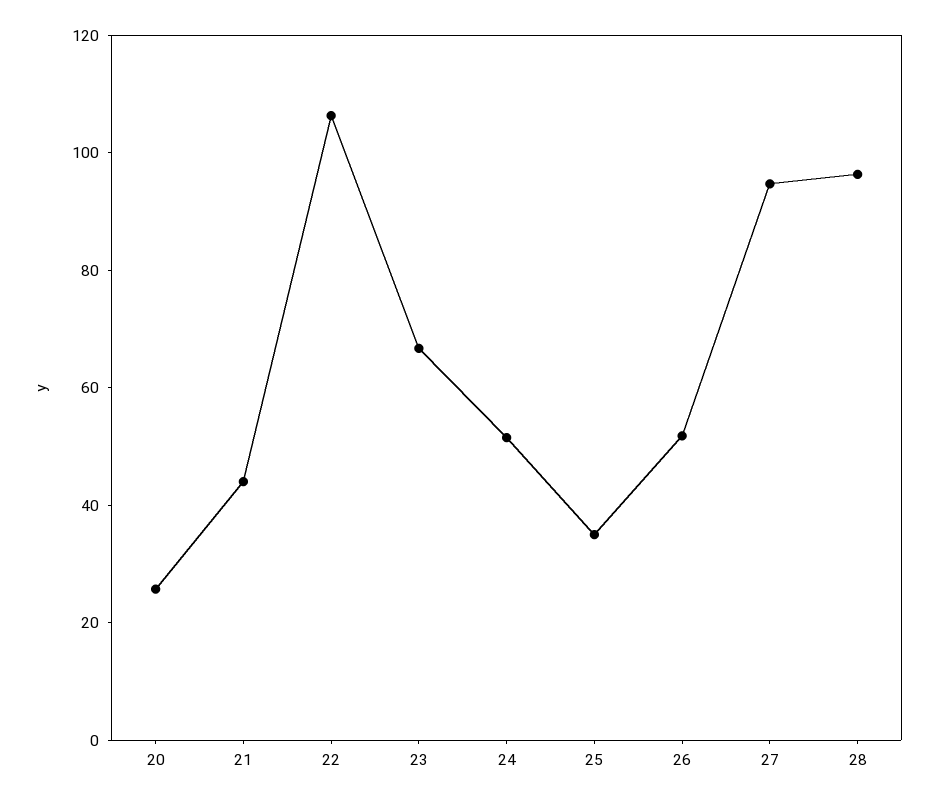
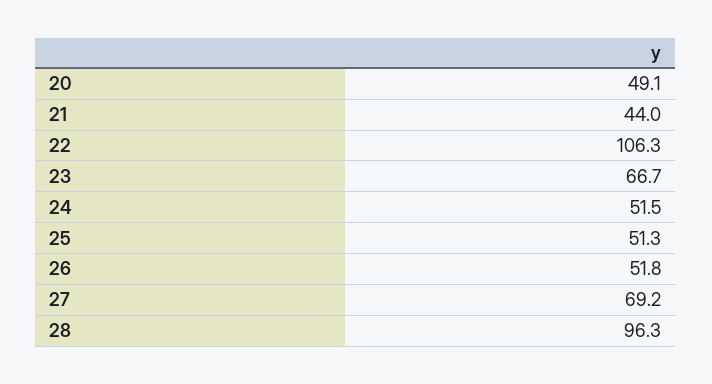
20: 25 -> 49.1
25: 35 -> 51.3
27: 95 -> 69.2

